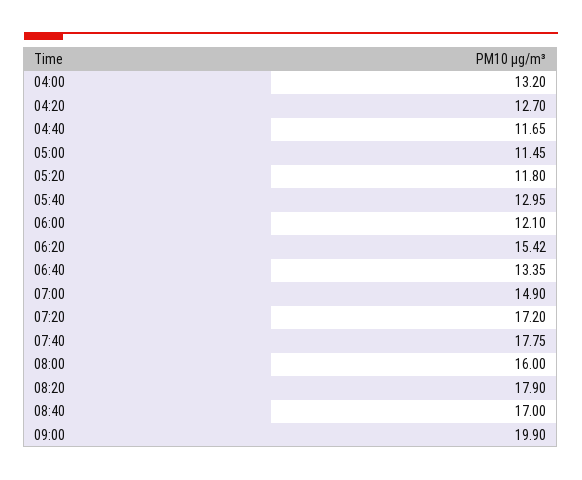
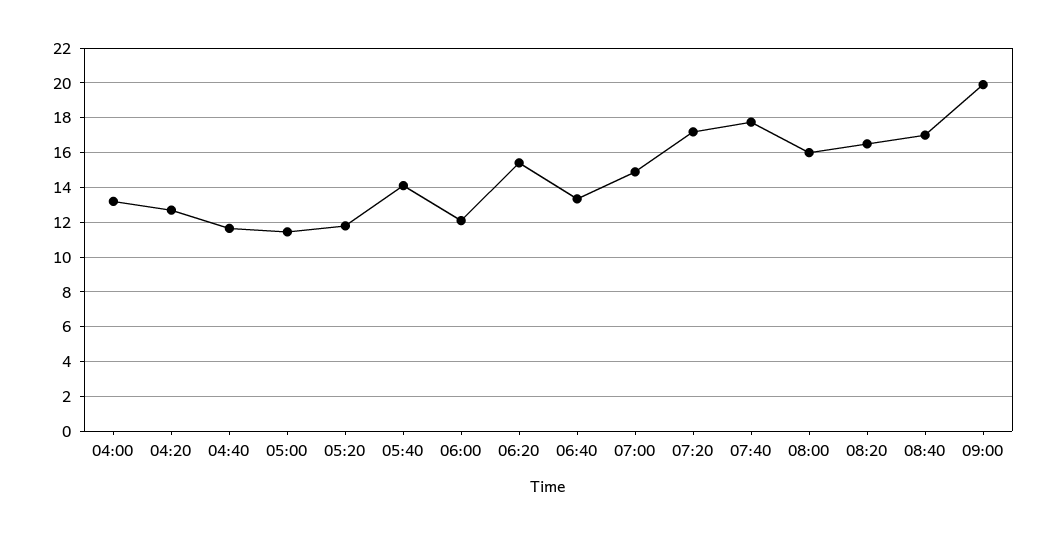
05:40: 12.95 -> 14
08:20: 17.9 -> 16.5

